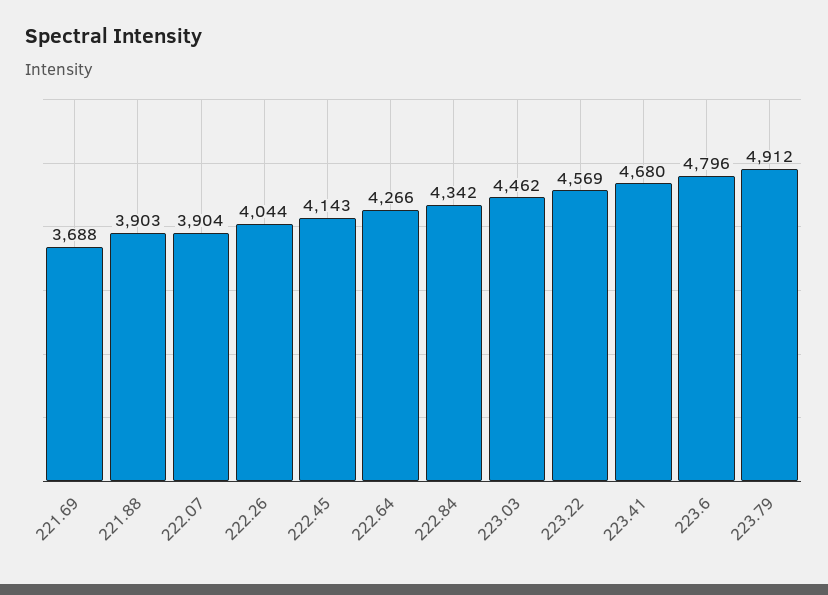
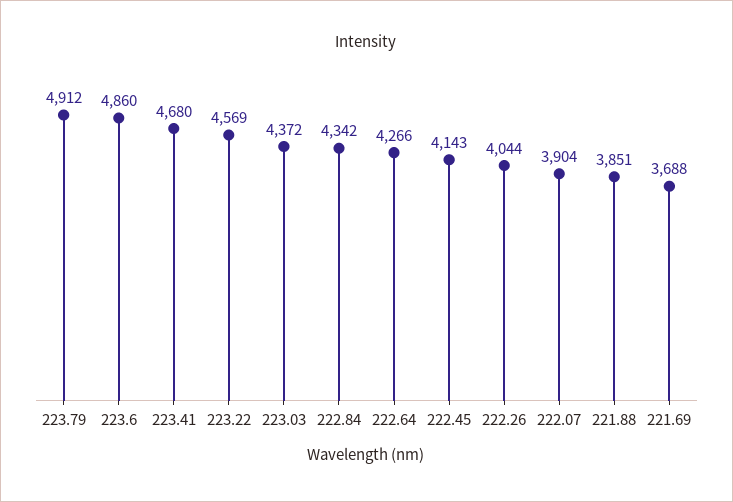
221.88: 3903 -> 3851
223.03: 4462 -> 4372
223.6: 4796 -> 4860

